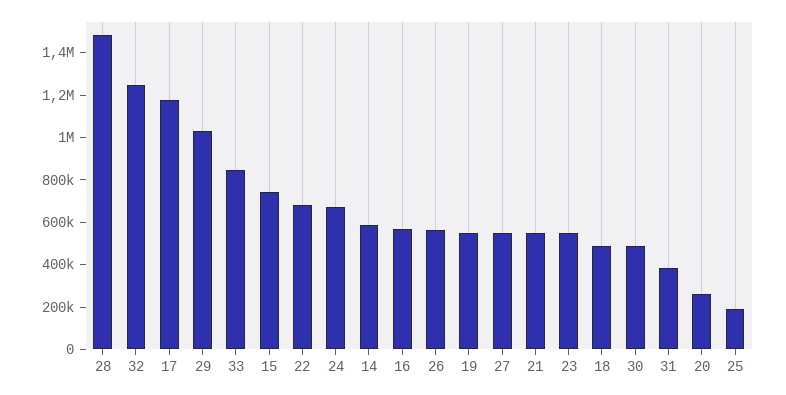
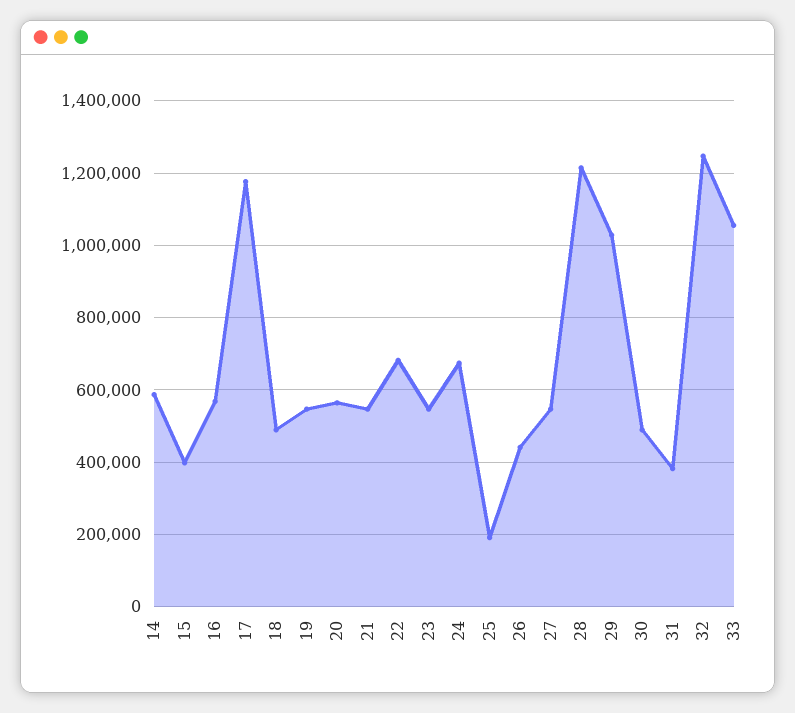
28: 1500000 -> 1220000
33: 850000 -> 1060000
15: 750000 -> 400000
26: 550000 -> 440000
20: 250000 -> 560000

